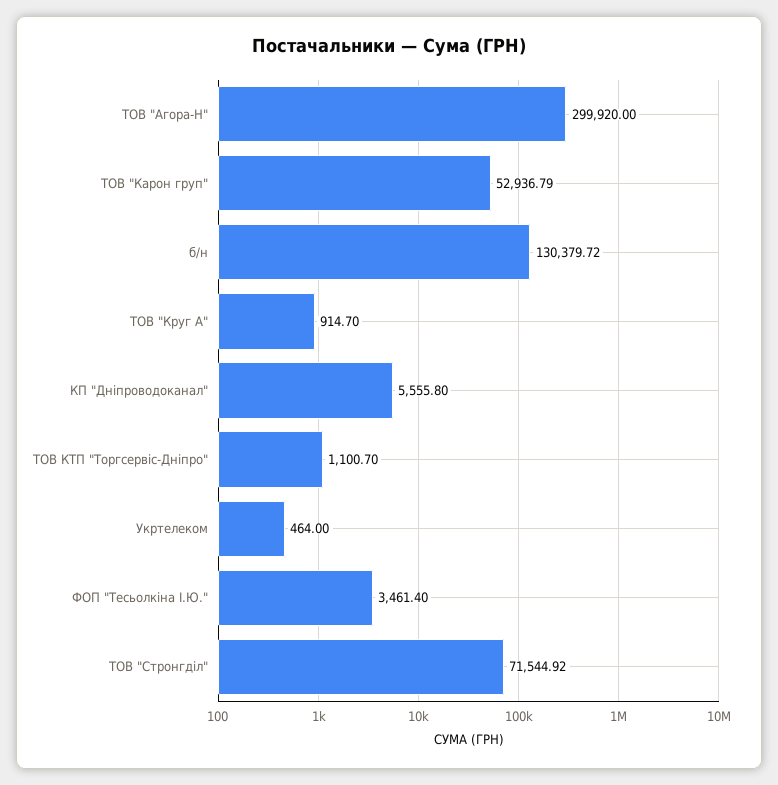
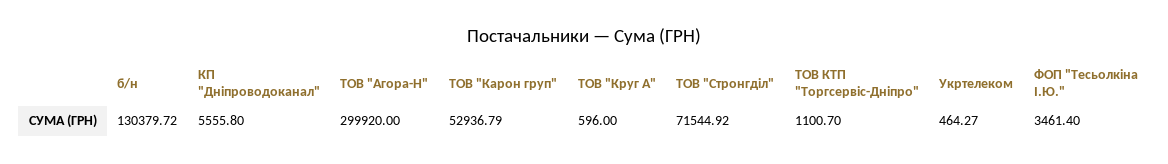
ТОВ "Круг А": 914.7 -> 596
Укртелеком: 464 -> 464.27

